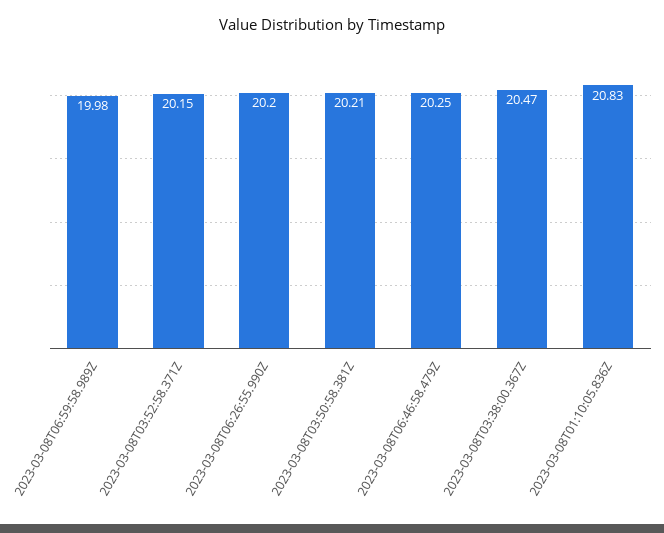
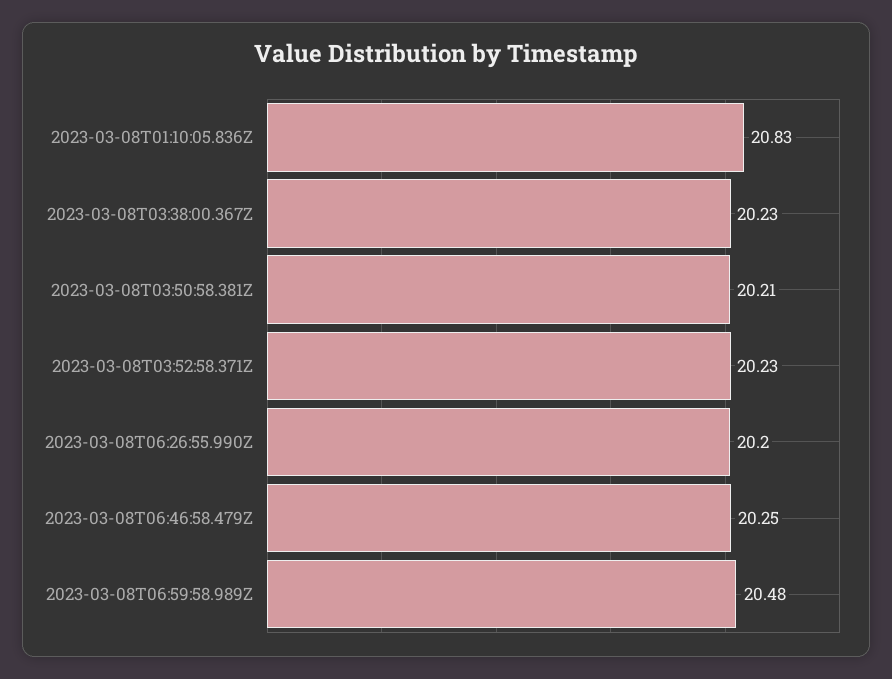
2023-03-08T06:59:58.989Z: 19.98 -> 20.48
2023-03-08T03:52:58.371Z: 20.15 -> 20.23
2023-03-08T03:38:00.367Z: 20.47 -> 20.23

